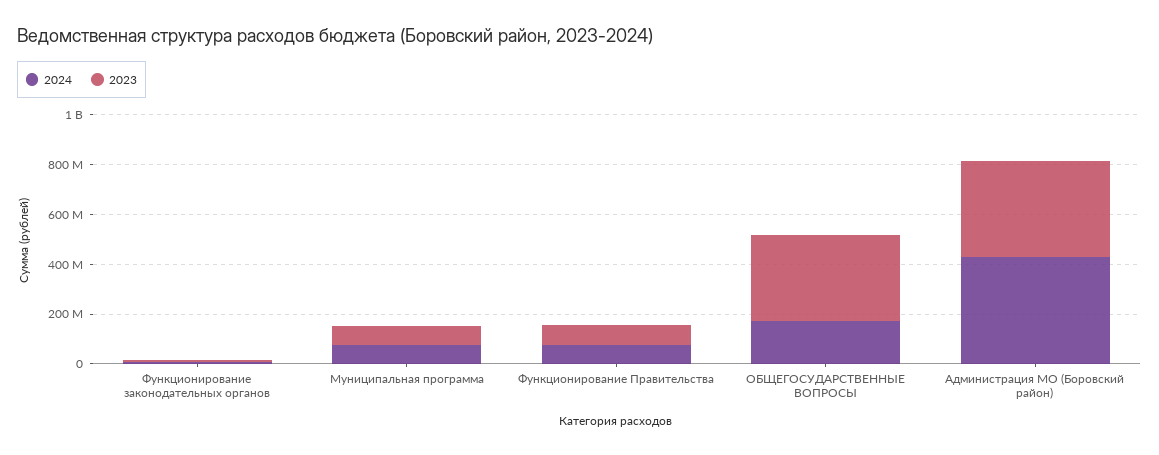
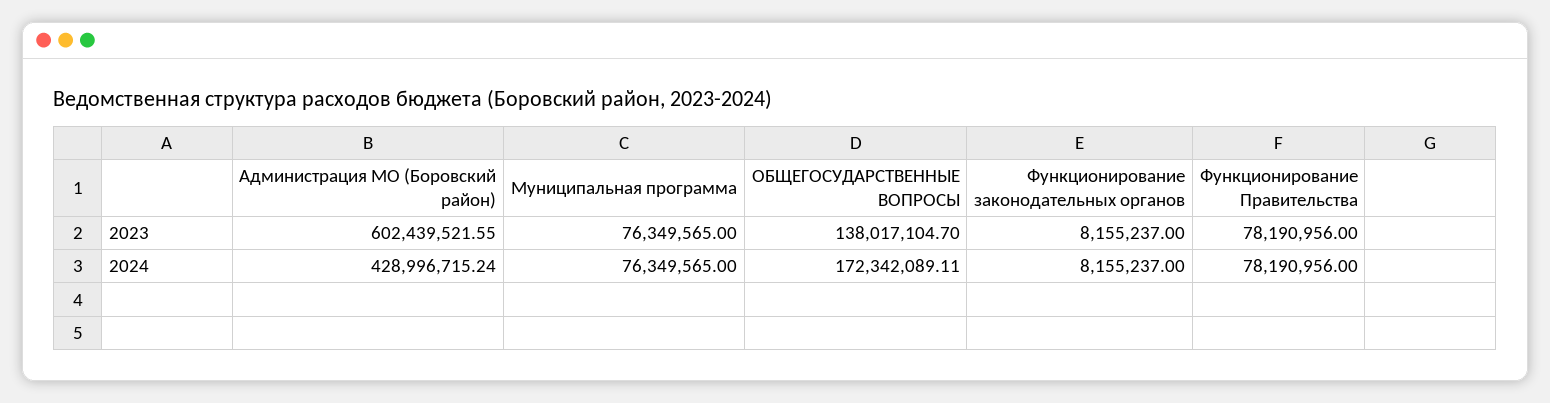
2023, ОБЩЕГОСУДАРСТВЕННЫЕ ВОПРОСЫ: 350000000 -> 138017104.7
2023, Администрация МО (Боровский район): 400000000 -> 602439521.55

